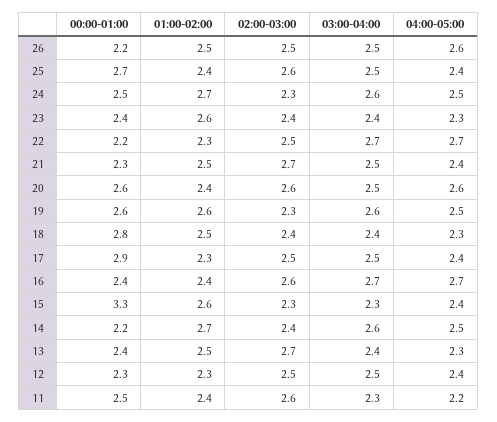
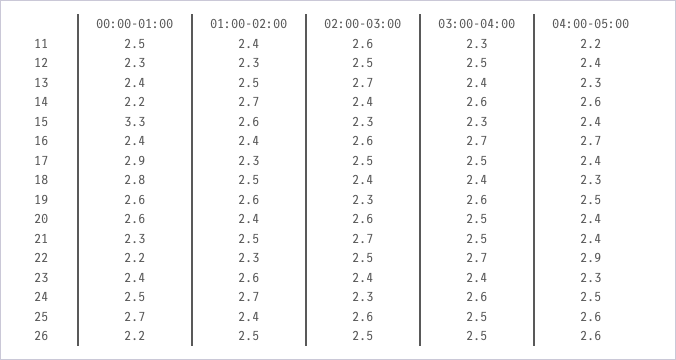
04:00-05:00, 25: 2.4 -> 2.6
04:00-05:00, 22: 2.7 -> 2.9
04:00-05:00, 20: 2.6 -> 2.4
04:00-05:00, 14: 2.5 -> 2.6

